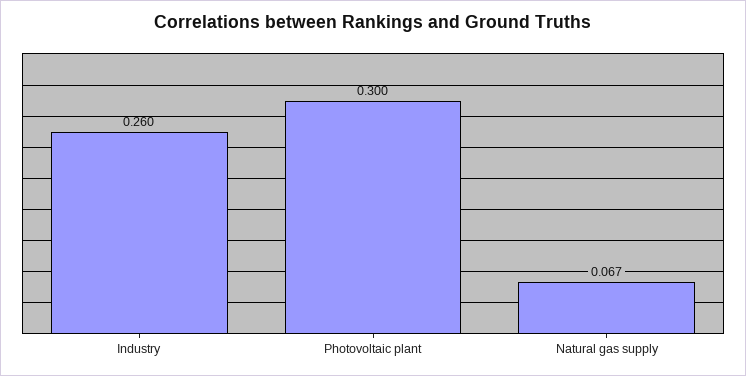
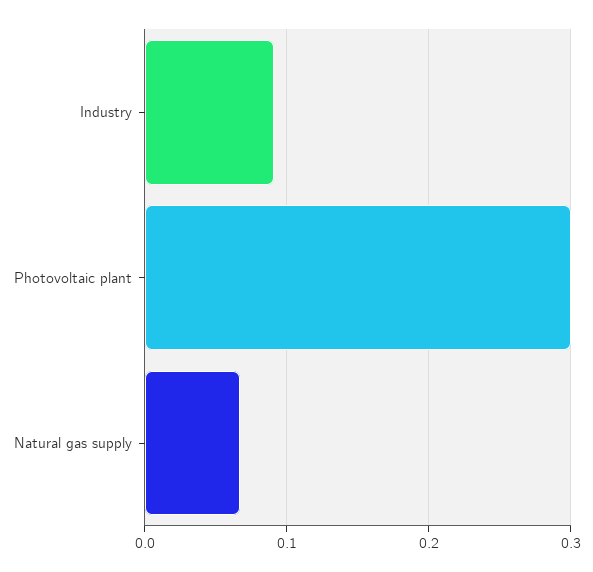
Industry: 0.26 -> 0.09

